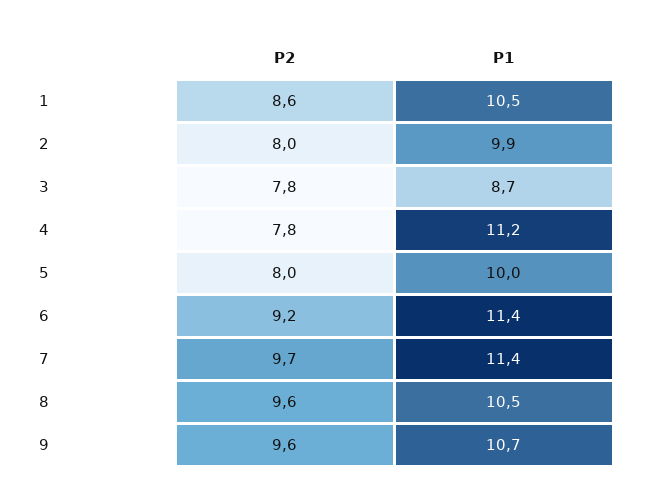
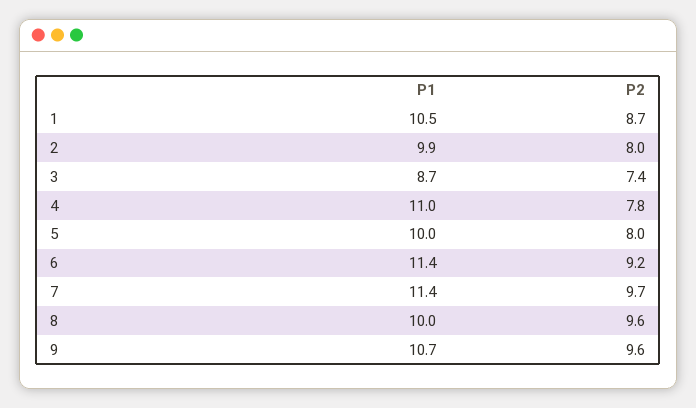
P2, 1: 8.6 -> 8.7
P2, 3: 7.8 -> 7.4
P1, 4: 11.2 -> 11
P1, 8: 10.5 -> 10

